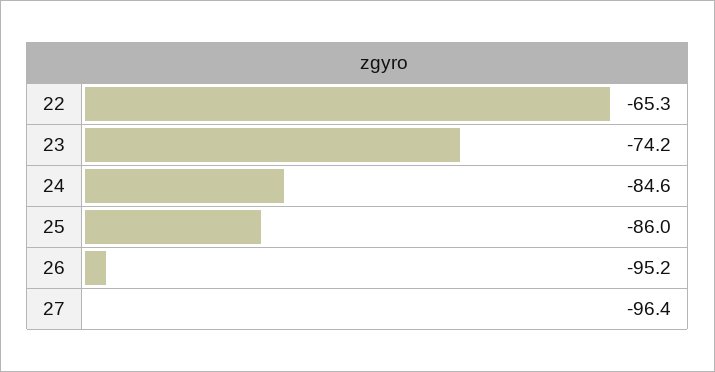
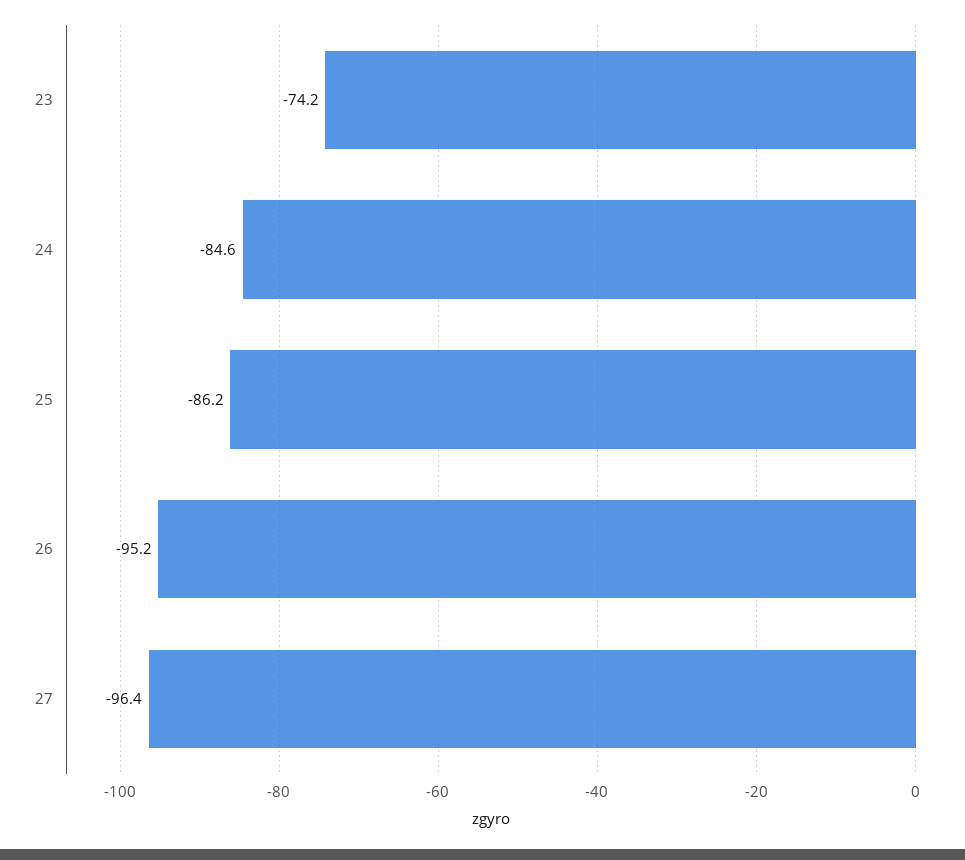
22: -65.3 -> none
25: -86 -> -86.2

